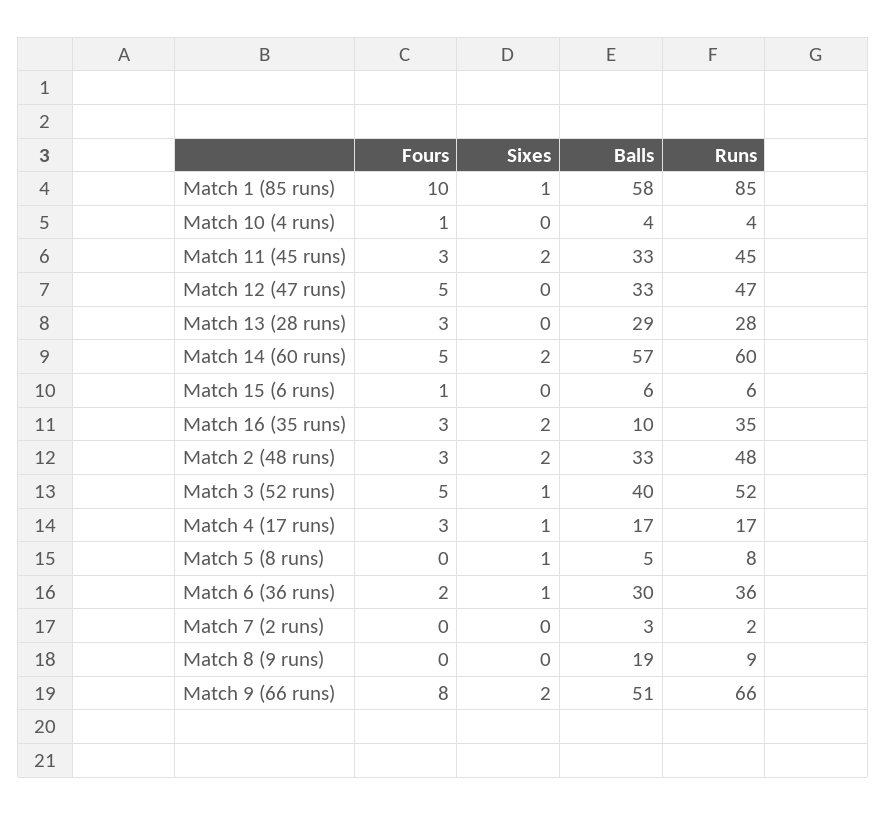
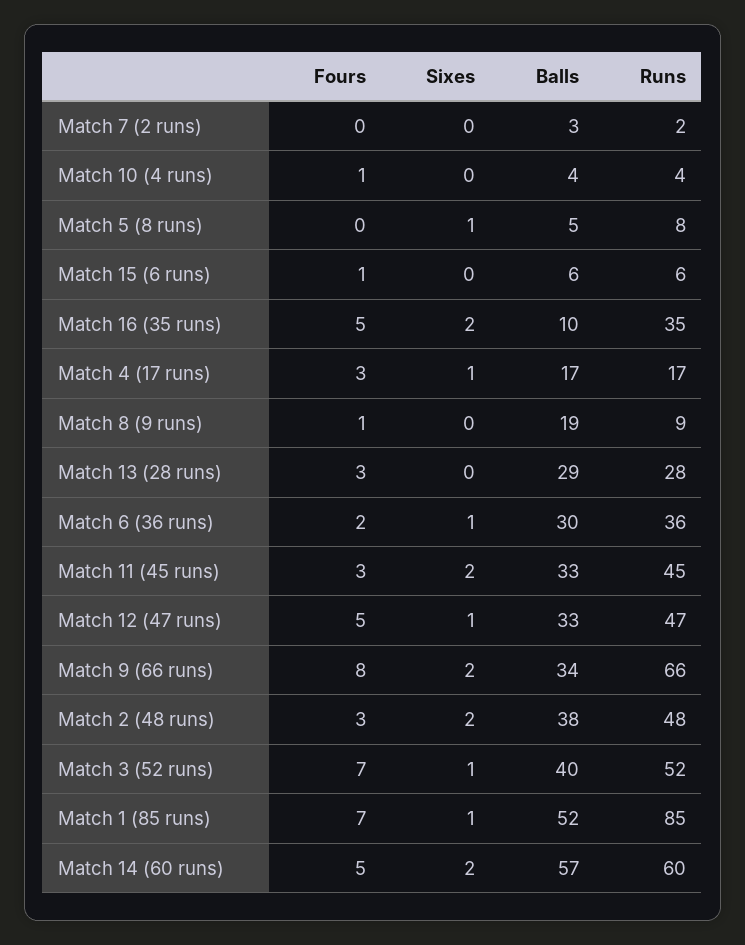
Fours, Match 1 (85 runs): 10 -> 7
Balls, Match 1 (85 runs): 58 -> 52
Sixes, Match 12 (47 runs): 0 -> 1
Fours, Match 16 (35 runs): 3 -> 5
Balls, Match 2 (48 runs): 33 -> 38
Fours, Match 3 (52 runs): 5 -> 7
Fours, Match 8 (9 runs): 0 -> 1
Balls, Match 9 (66 runs): 51 -> 34

